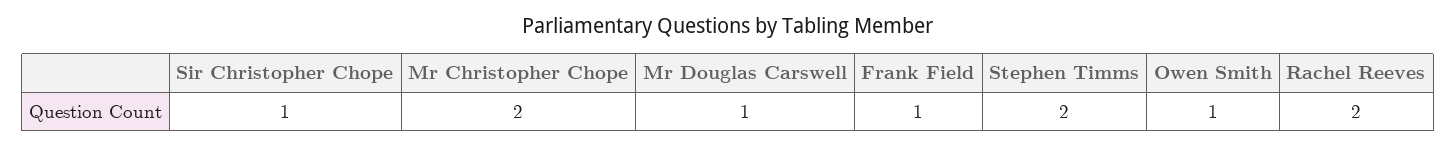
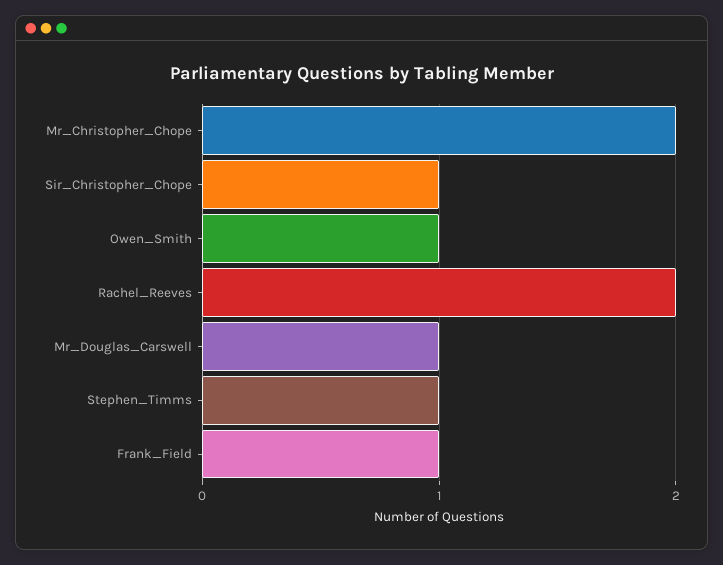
Stephen Timms: 2 -> 1

